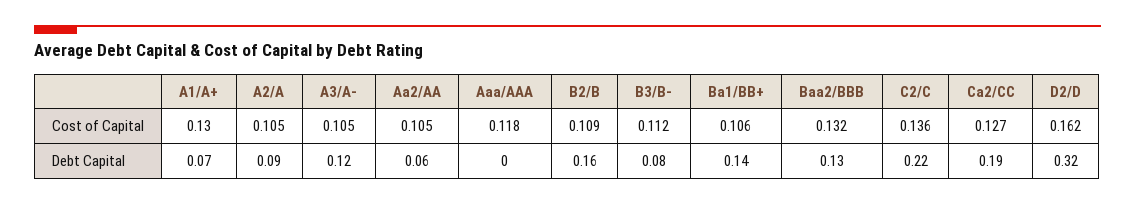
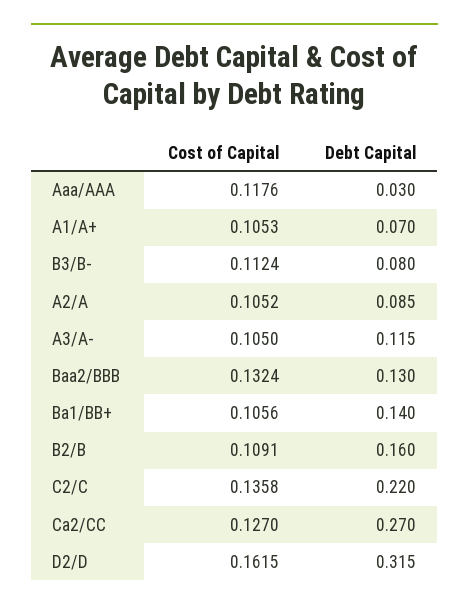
A1/A+, Cost of Capital: 0.13 -> 0.1053
Aa2/AA, Cost of Capital: 0.105 -> none
Aa2/AA, Debt Capital: 0.06 -> none
Aaa/AAA, Debt Capital: 0 -> 0.03
Ca2/CC, Debt Capital: 0.19 -> 0.27

